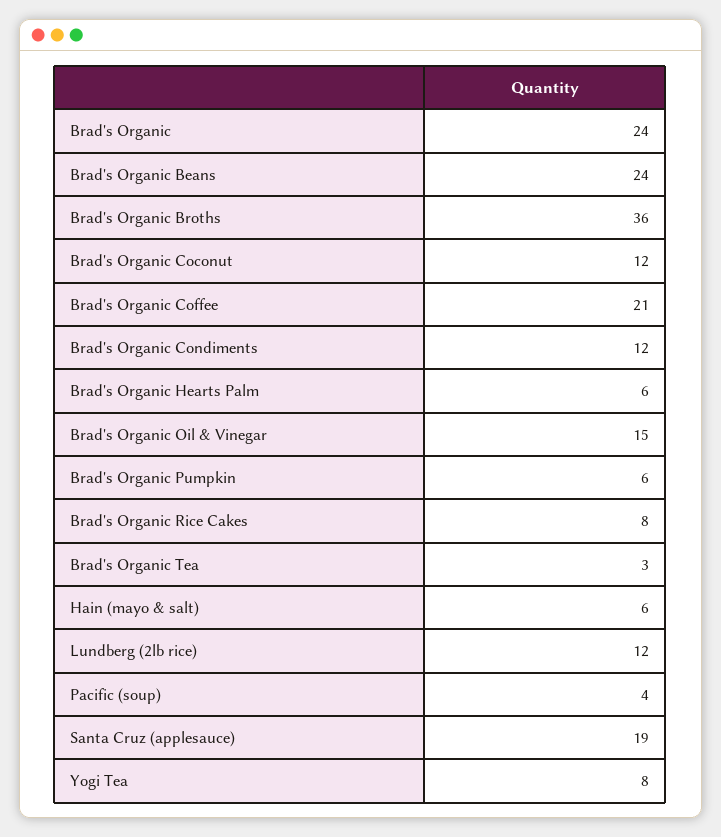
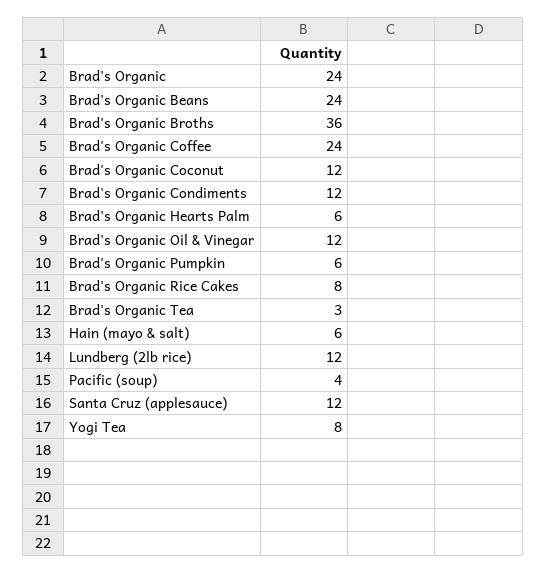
Brad's Organic Coffee: 21 -> 24
Brad's Organic Oil & Vinegar: 15 -> 12
Santa Cruz (applesauce): 19 -> 12

